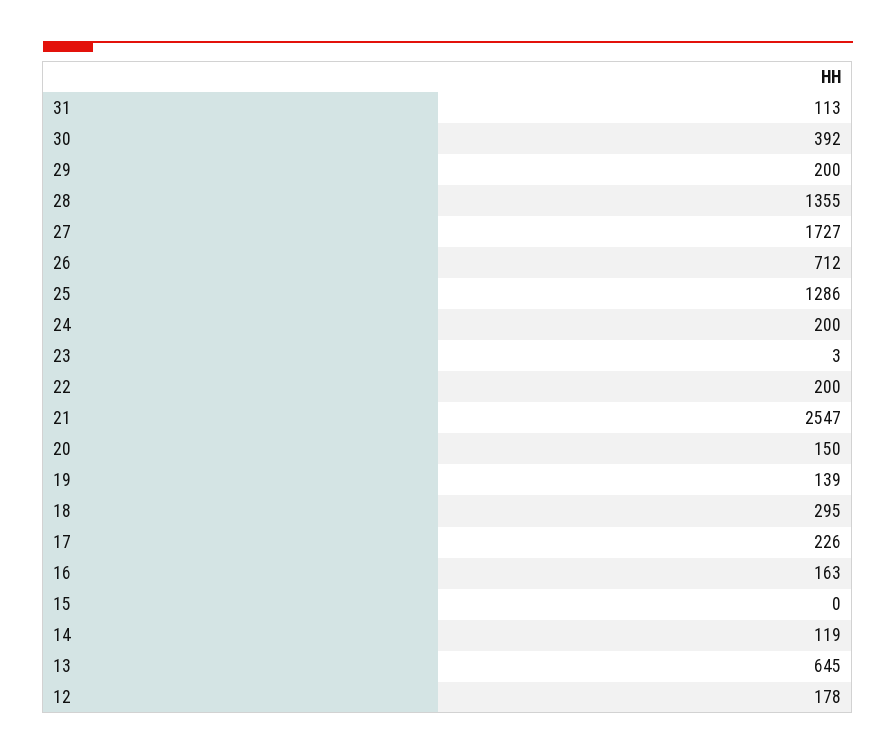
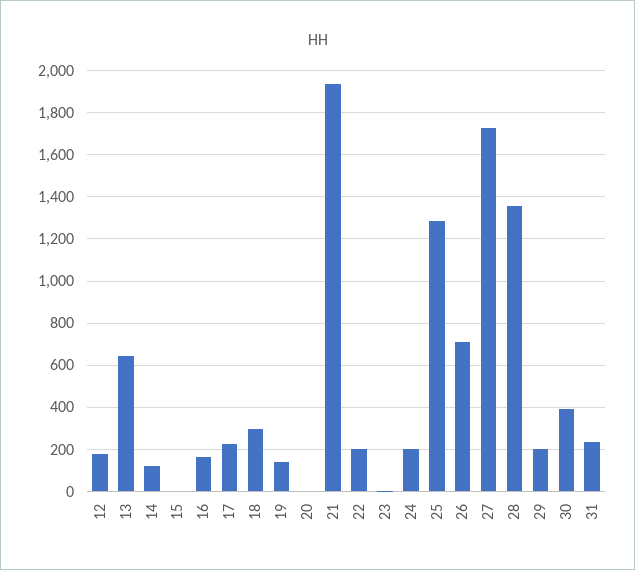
31: 113 -> 250
21: 2547 -> 1950
20: 150 -> 0

